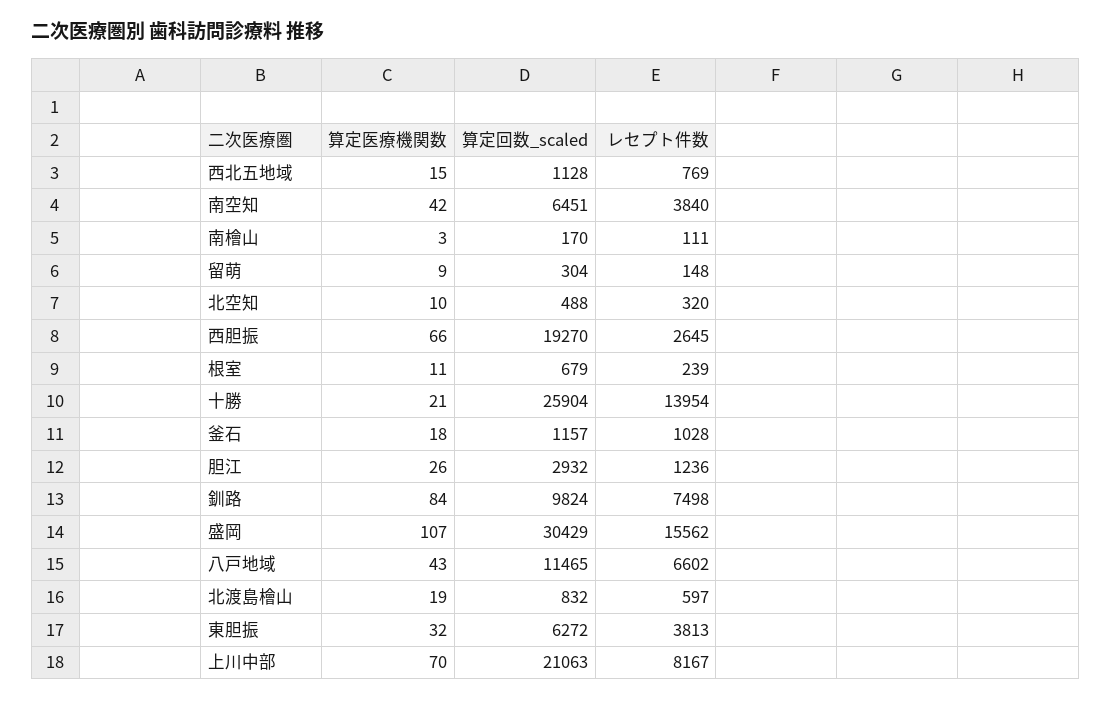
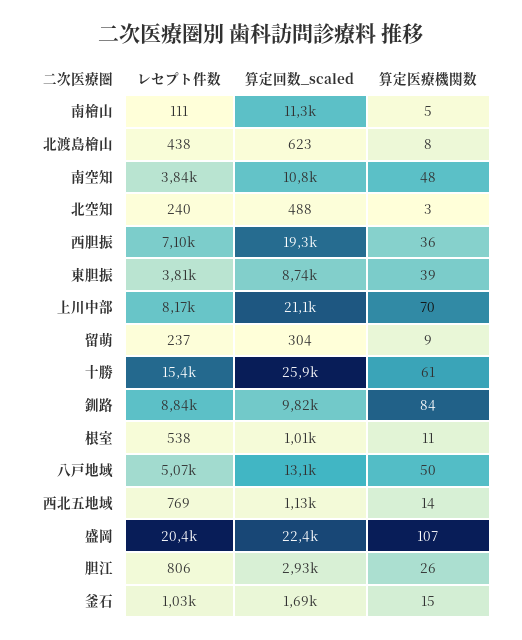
算定医療機関数, 西北五地域: 15 -> 14
算定医療機関数, 南空知: 42 -> 48
算定回数_scaled, 南空知: 6451 -> 10800
算定医療機関数, 南檜山: 3 -> 5
算定回数_scaled, 南檜山: 170 -> 11300
レセプト件数, 留萌: 148 -> 237
算定医療機関数, 北空知: 10 -> 3
レセプト件数, 北空知: 320 -> 240
算定医療機関数, 西胆振: 66 -> 36
レセプト件数, 西胆振: 2645 -> 7100
算定回数_scaled, 根室: 679 -> 1010
レセプト件数, 根室: 239 -> 538
算定医療機関数, 十勝: 21 -> 61
レセプト件数, 十勝: 13954 -> 15400
算定医療機関数, 釜石: 18 -> 15
算定回数_scaled, 釜石: 1157 -> 1690
レセプト件数, 胆江: 1236 -> 806
レセプト件数, 釧路: 7498 -> 8840
算定回数_scaled, 盛岡: 30429 -> 22400
レセプト件数, 盛岡: 15562 -> 20400
算定医療機関数, 八戸地域: 43 -> 50
算定回数_scaled, 八戸地域: 11465 -> 13100
レセプト件数, 八戸地域: 6602 -> 5070
算定医療機関数, 北渡島檜山: 19 -> 8
算定回数_scaled, 北渡島檜山: 832 -> 623
レセプト件数, 北渡島檜山: 597 -> 438
算定医療機関数, 東胆振: 32 -> 39
算定回数_scaled, 東胆振: 6272 -> 8740

